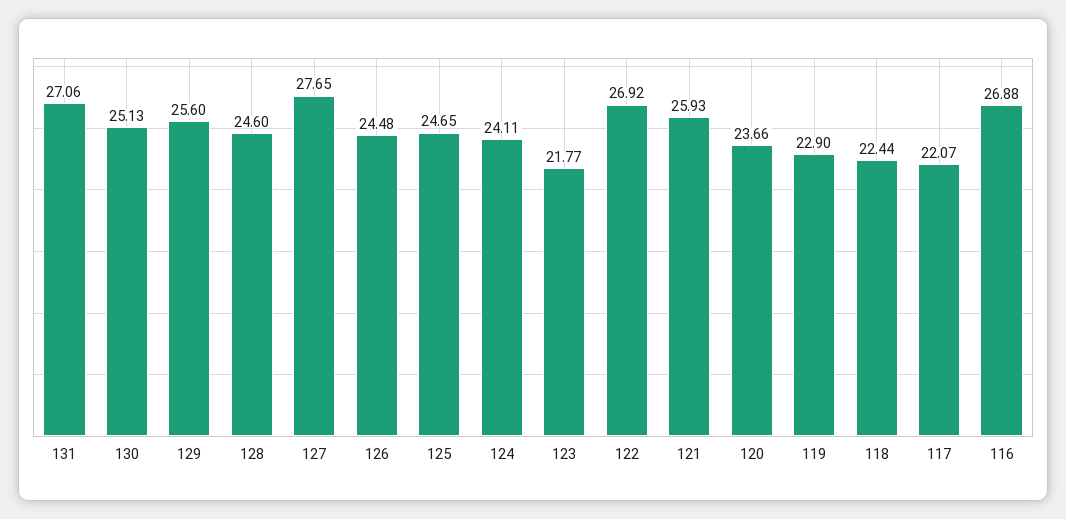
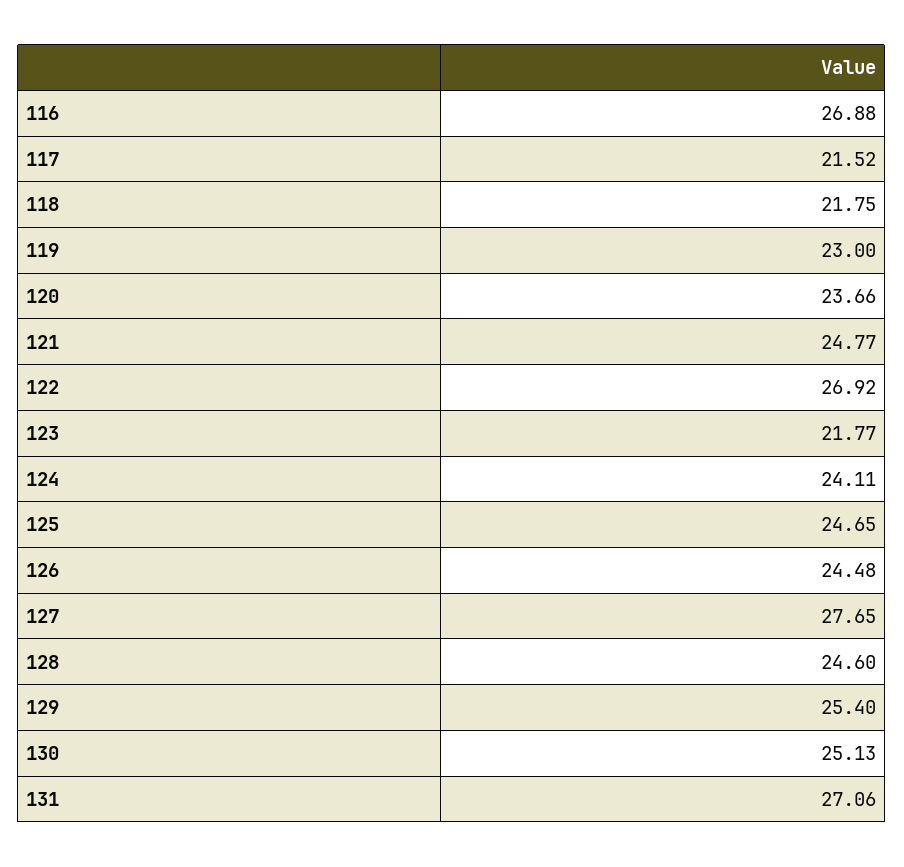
129: 25.6 -> 25.4
121: 25.93 -> 24.77
119: 22.9 -> 23
118: 22.44 -> 21.75
117: 22.07 -> 21.52

